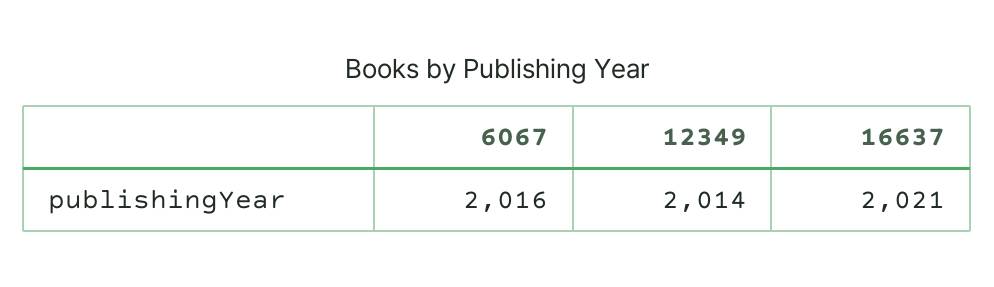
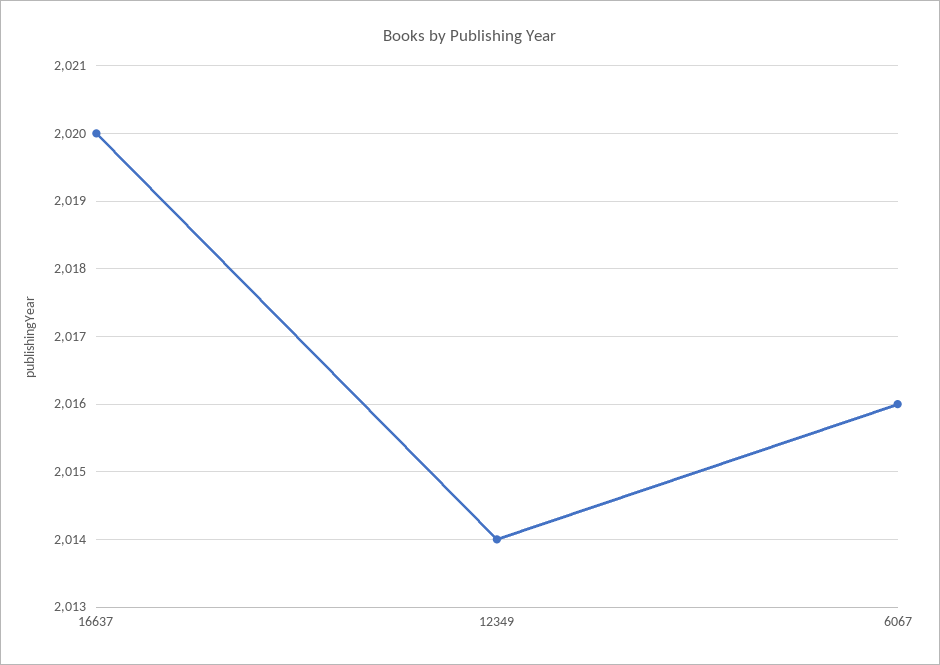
16637: 2021 -> 2020

